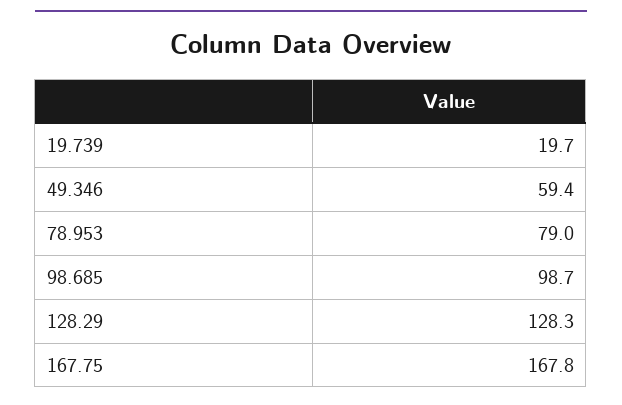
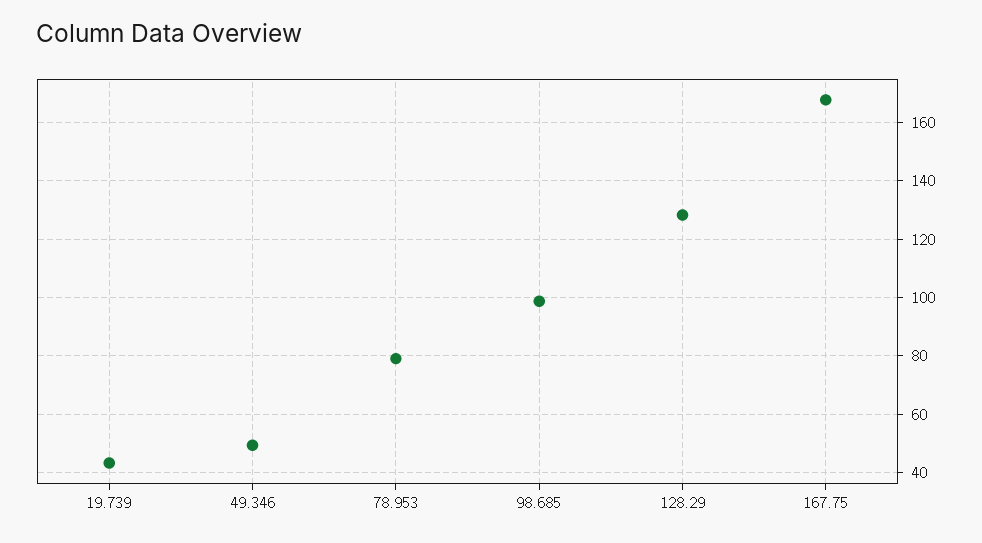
19.739: 19.7 -> 42.5
49.346: 59.4 -> 50

